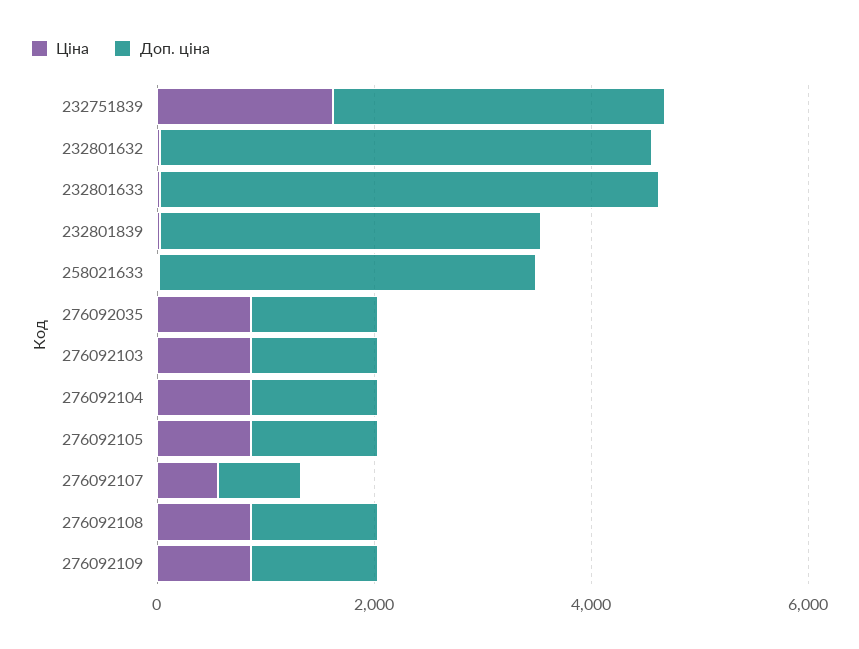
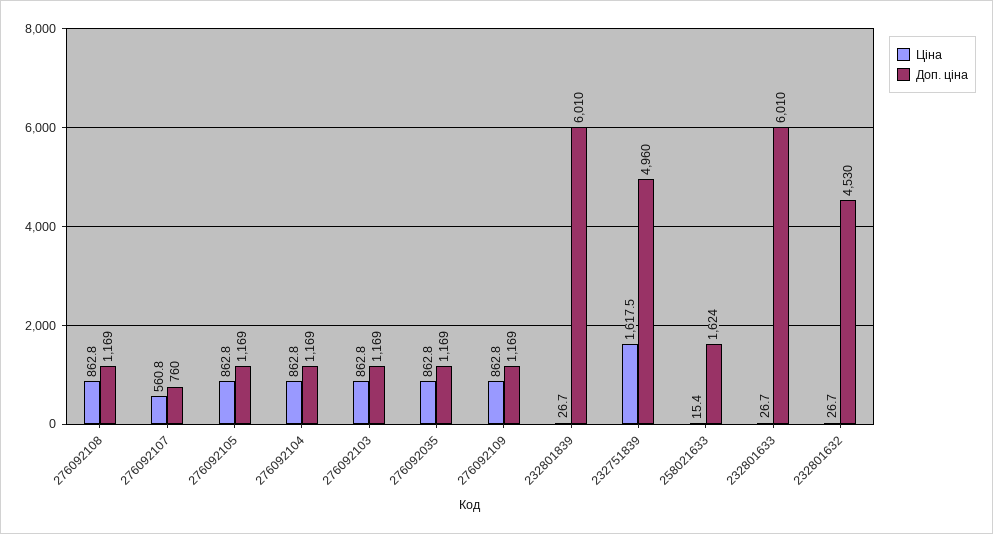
Доп. ціна, 232751839: 3000 -> 4960
Доп. ціна, 232801633: 4500 -> 6010
Доп. ціна, 232801839: 3500 -> 6010
Доп. ціна, 258021633: 3500 -> 1624

